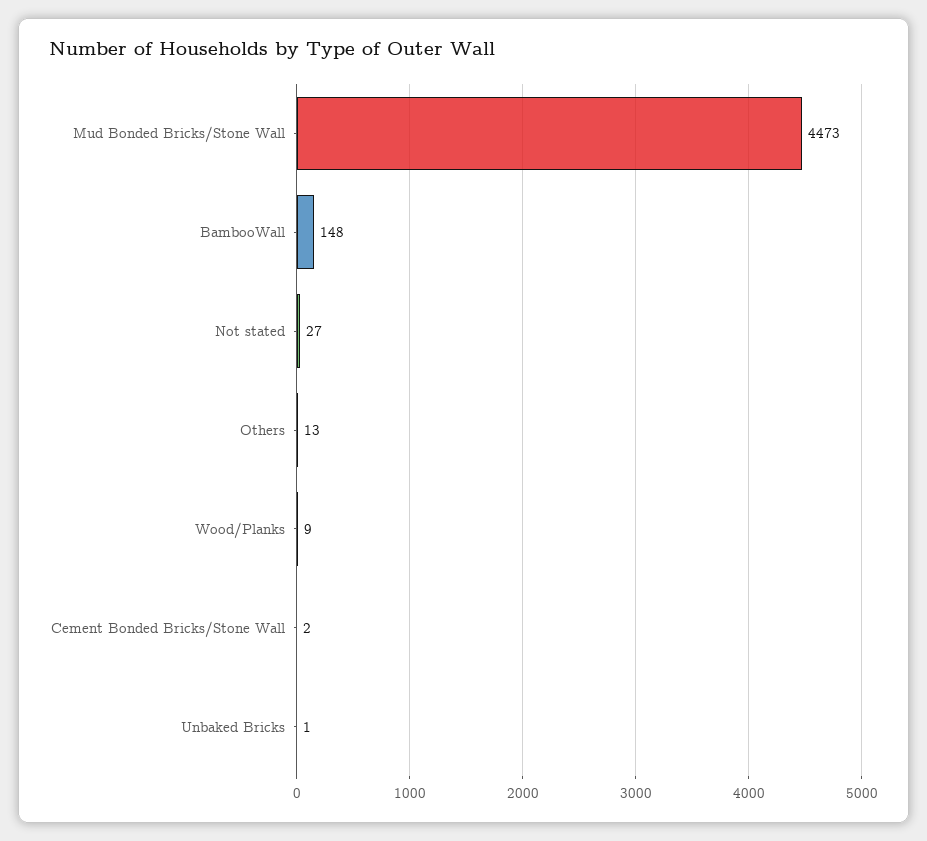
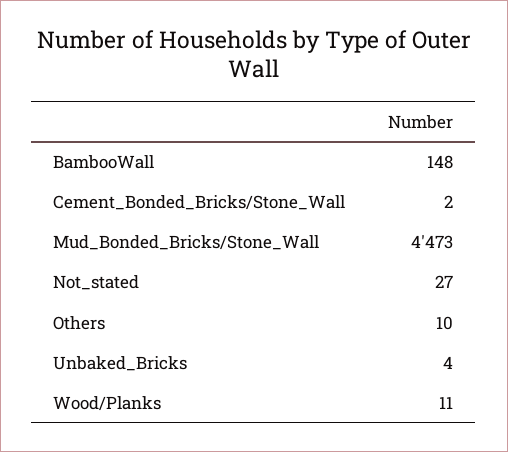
Others: 13 -> 10
Wood/Planks: 9 -> 11
Unbaked Bricks: 1 -> 4

